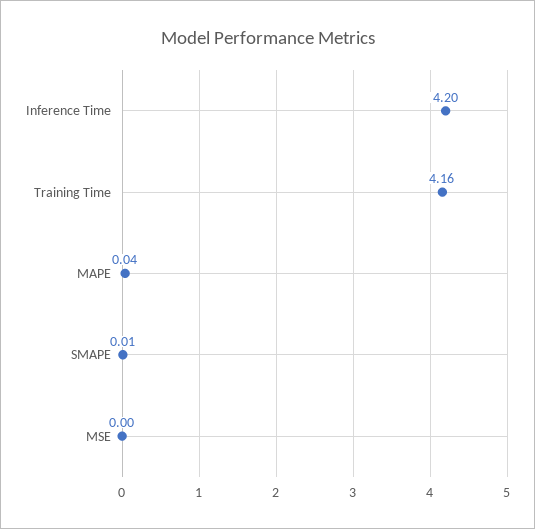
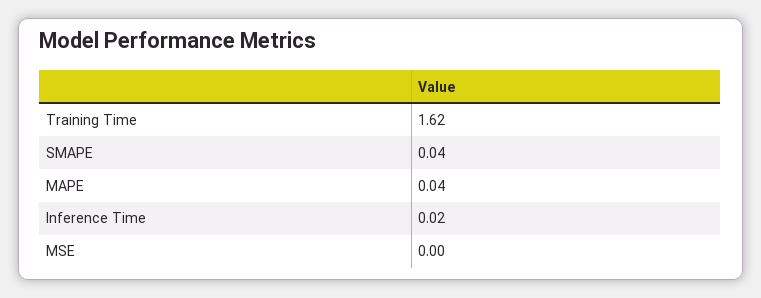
Inference Time: 4.2 -> 0.02
Training Time: 4.16 -> 1.62
SMAPE: 0.01 -> 0.04

